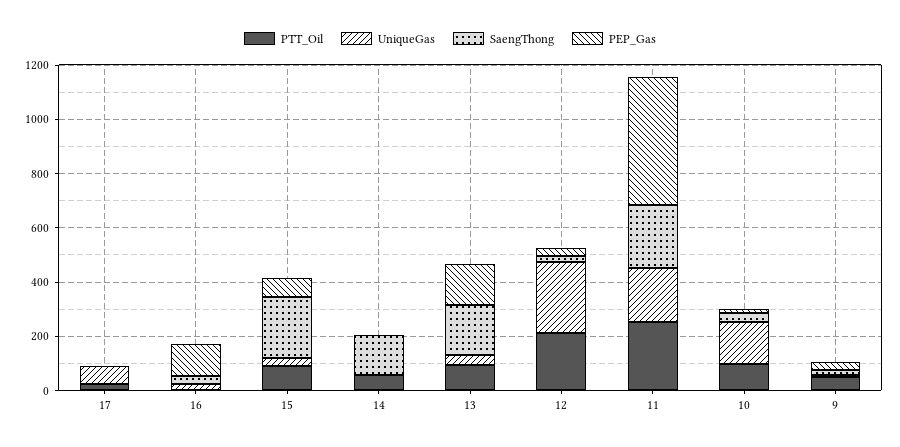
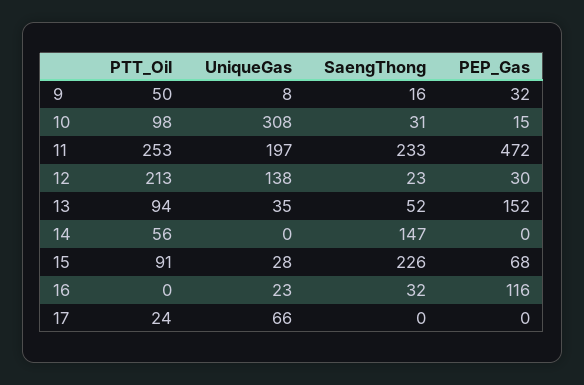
SaengThong, 13: 200 -> 52
UniqueGas, 12: 250 -> 138
UniqueGas, 10: 150 -> 308

